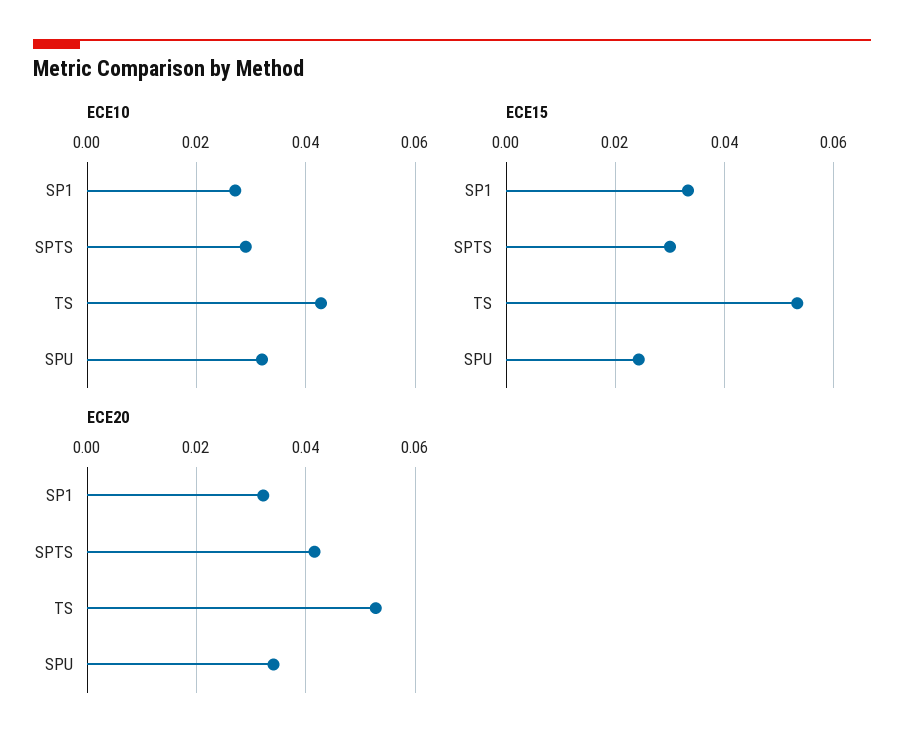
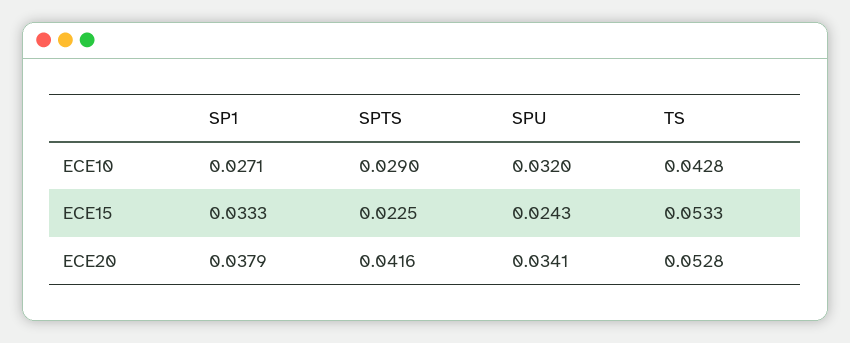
ECE15, SPTS: 0.03 -> 0.0225
ECE20, SP1: 0.032 -> 0.0379

